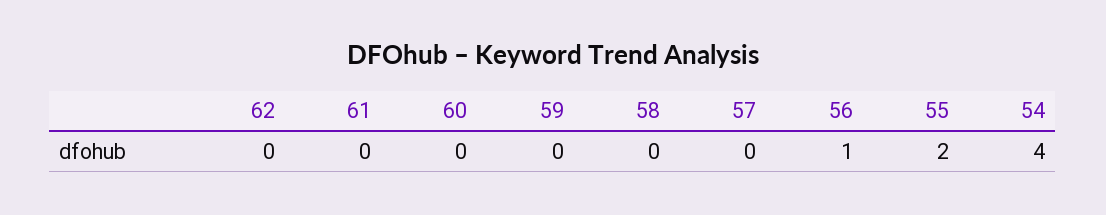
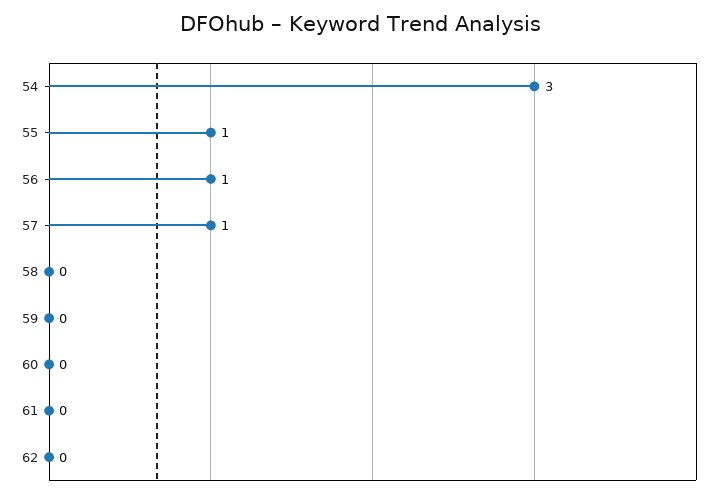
57: 0 -> 1
55: 2 -> 1
54: 4 -> 3

